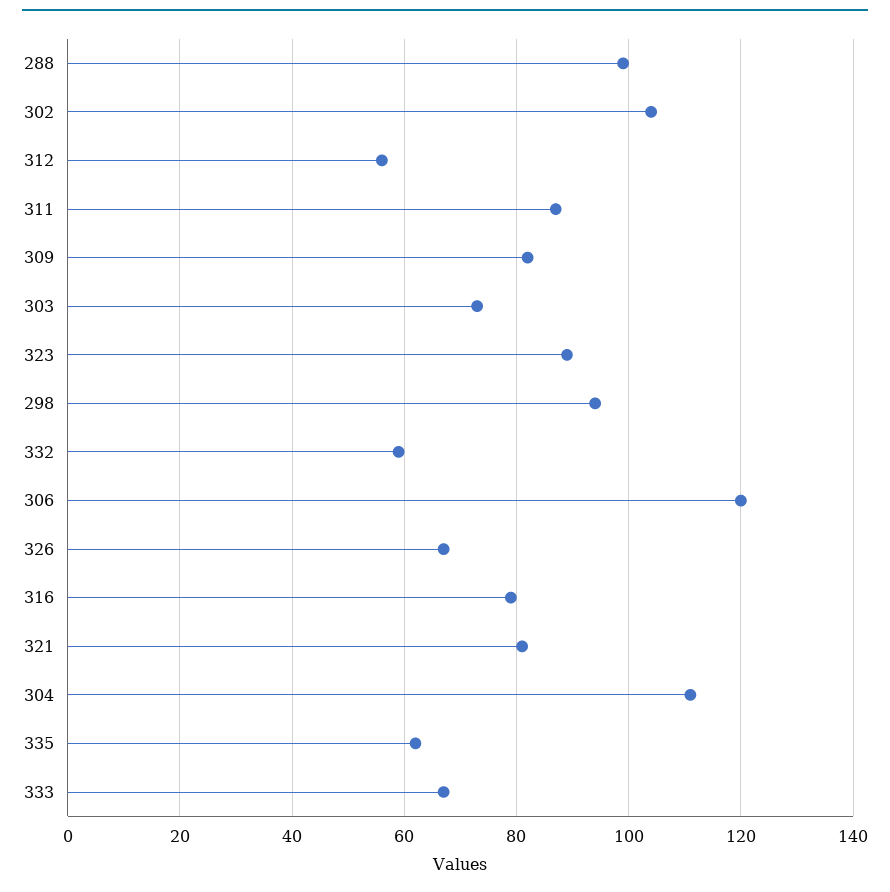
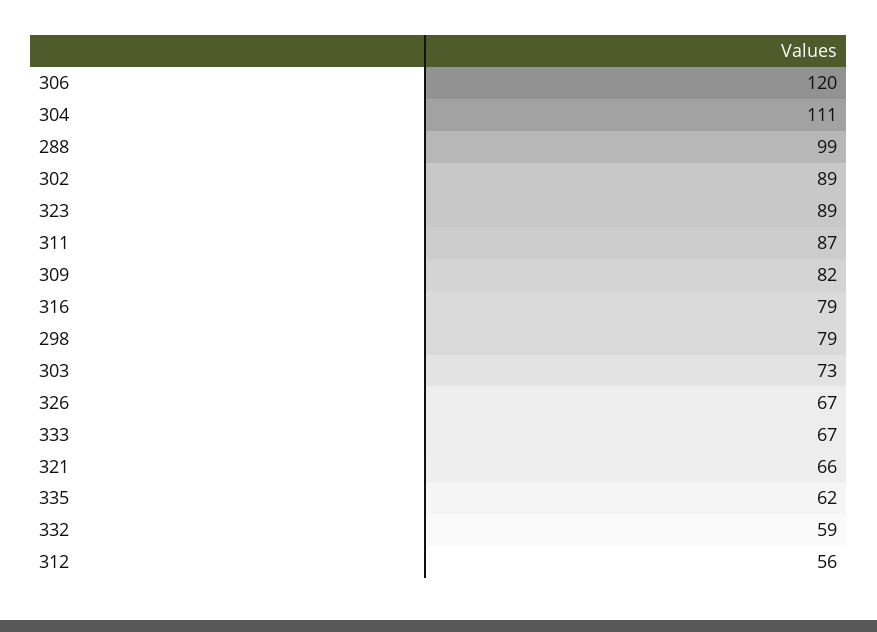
302: 105 -> 89
298: 95 -> 79
321: 80 -> 66

